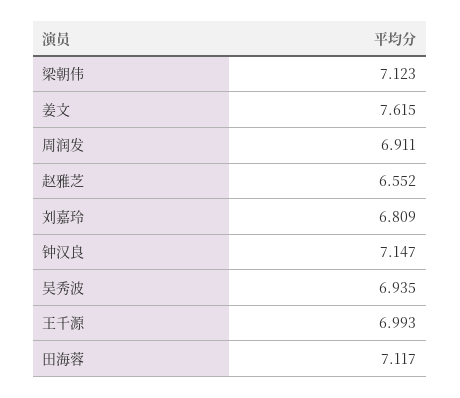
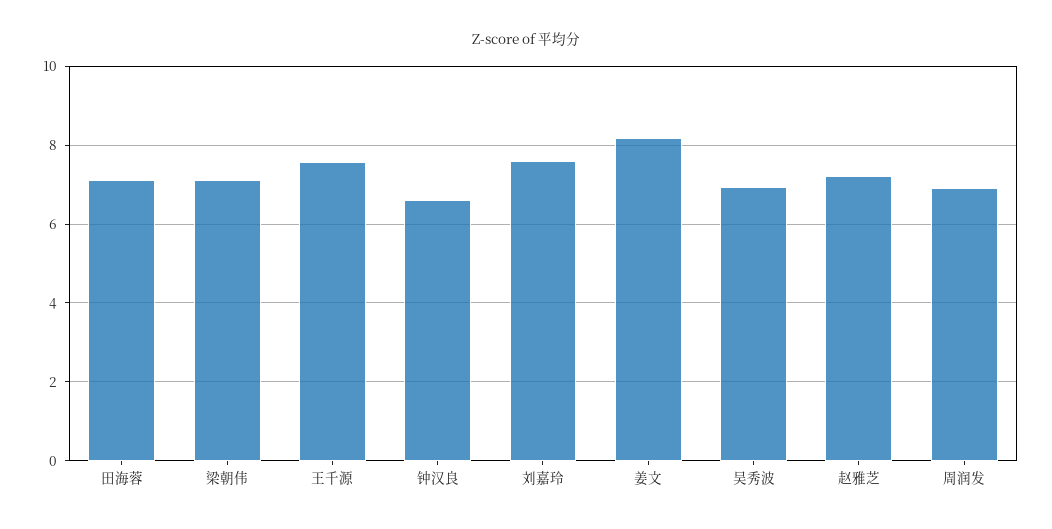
姜文: 7.615 -> 8.2
赵雅芝: 6.552 -> 7.2
刘嘉玲: 6.809 -> 7.6
钟汉良: 7.147 -> 6.6
王千源: 6.993 -> 7.6

